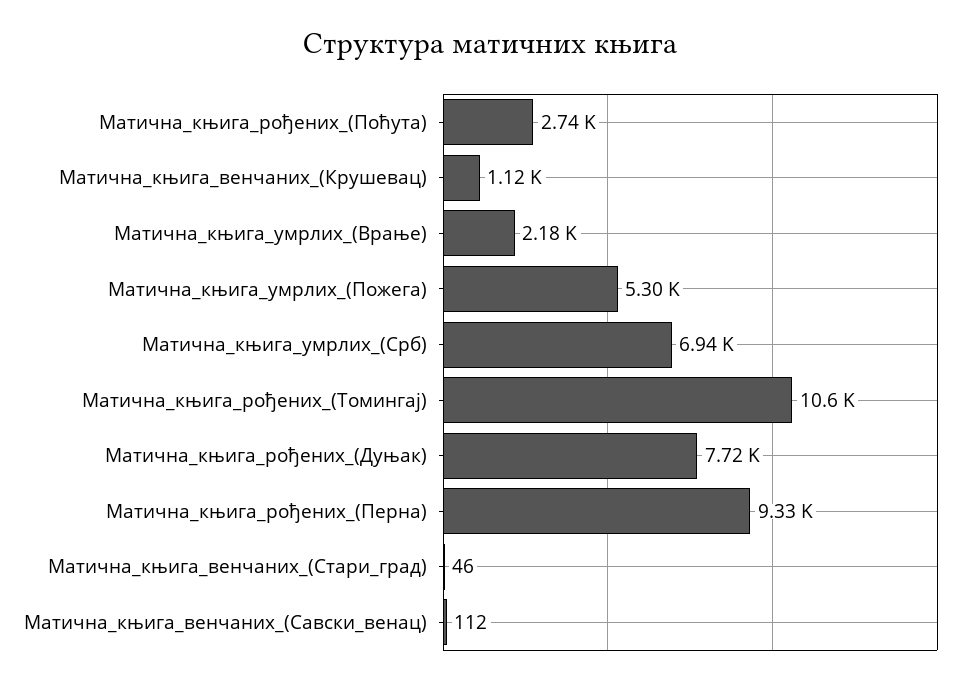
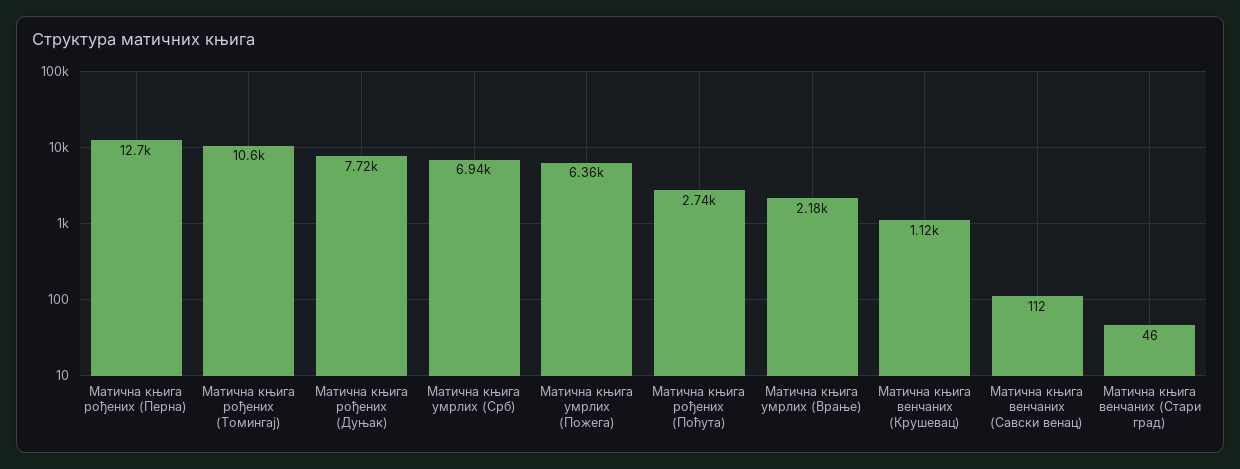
Матична_књига_умрлих_(Пожега): 5300 -> 6360
Матична_књига_рођених_(Перна): 9330 -> 12700

